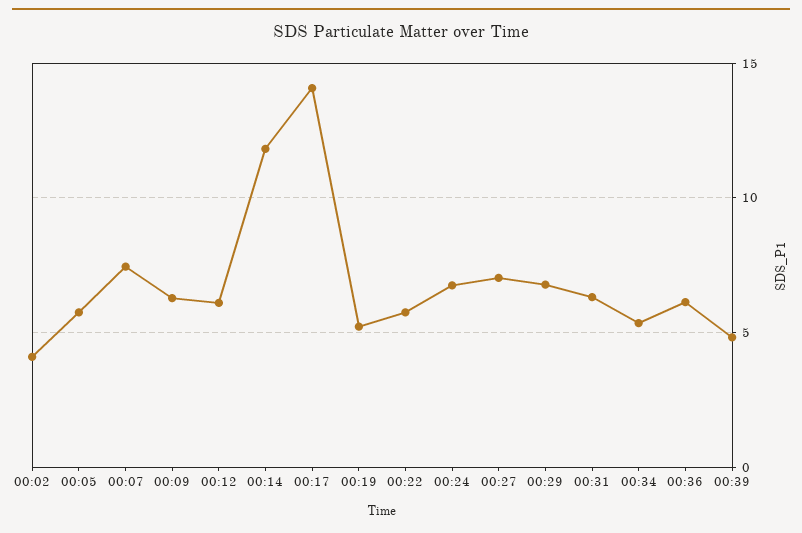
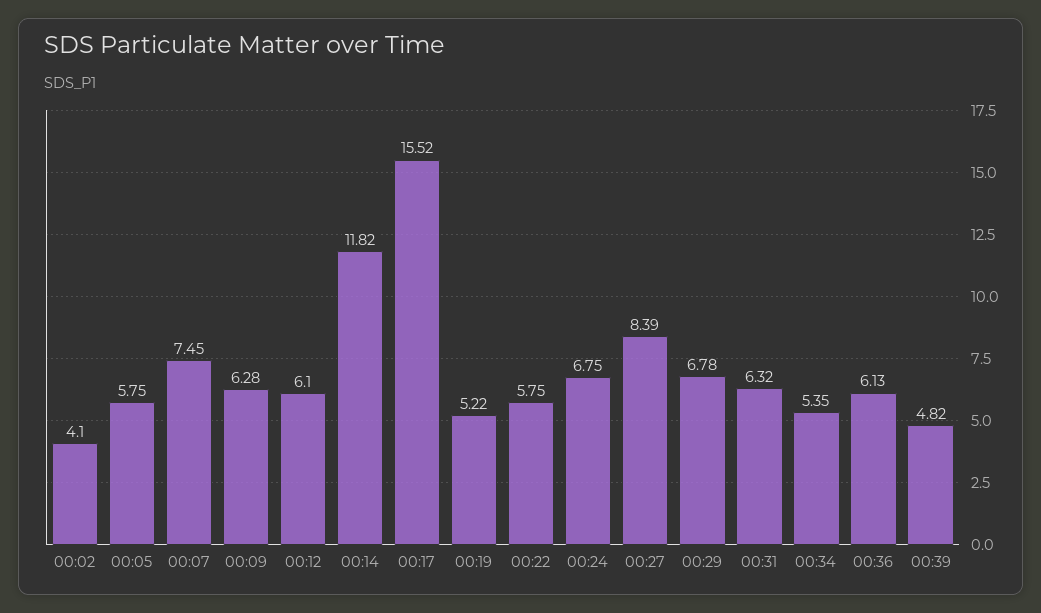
00:17: 14 -> 15.52
00:27: 7 -> 8.39

